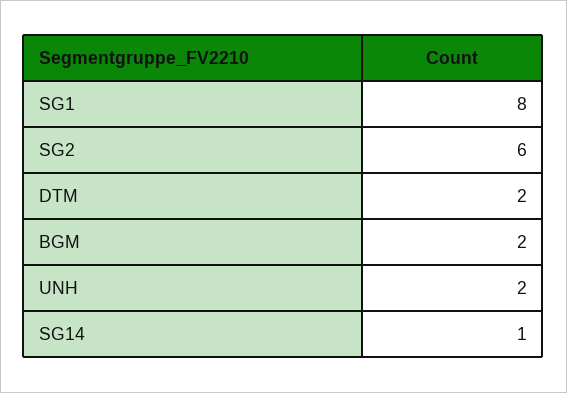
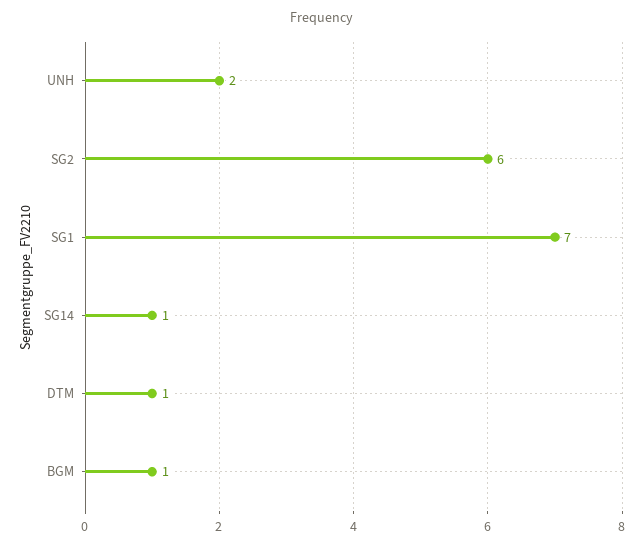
SG1: 8 -> 7
DTM: 2 -> 1
BGM: 2 -> 1

